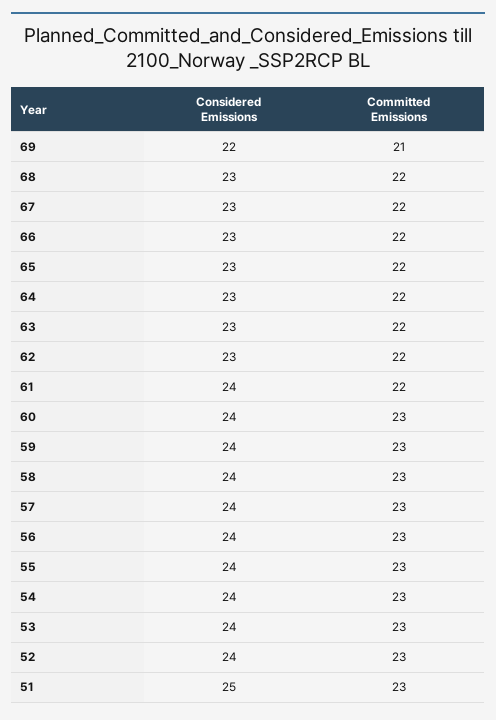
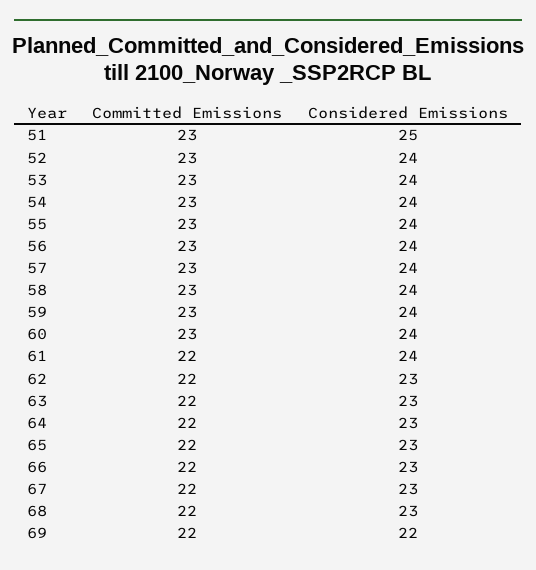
Committed Emissions, 69: 21 -> 22

